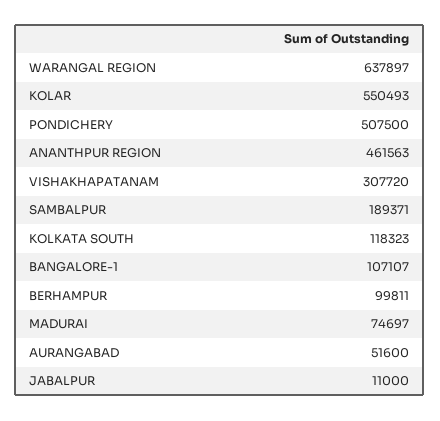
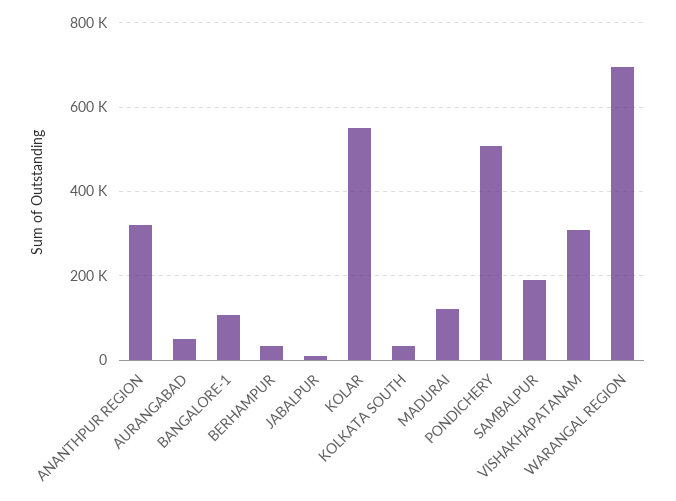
WARANGAL REGION: 637897 -> 700000
ANANTHPUR REGION: 461563 -> 320000
KOLKATA SOUTH: 118323 -> 40000
BERHAMPUR: 99811 -> 40000
MADURAI: 74697 -> 120000

